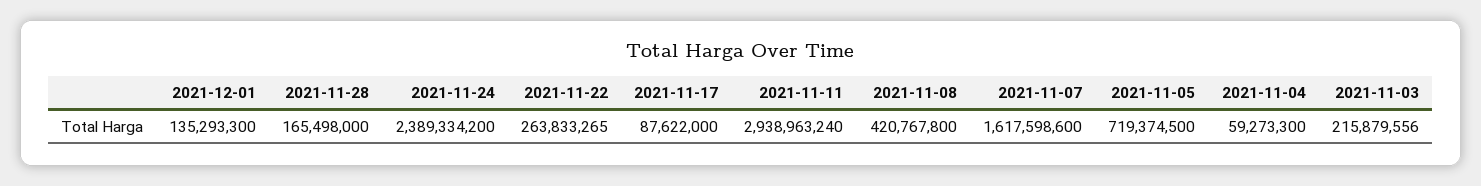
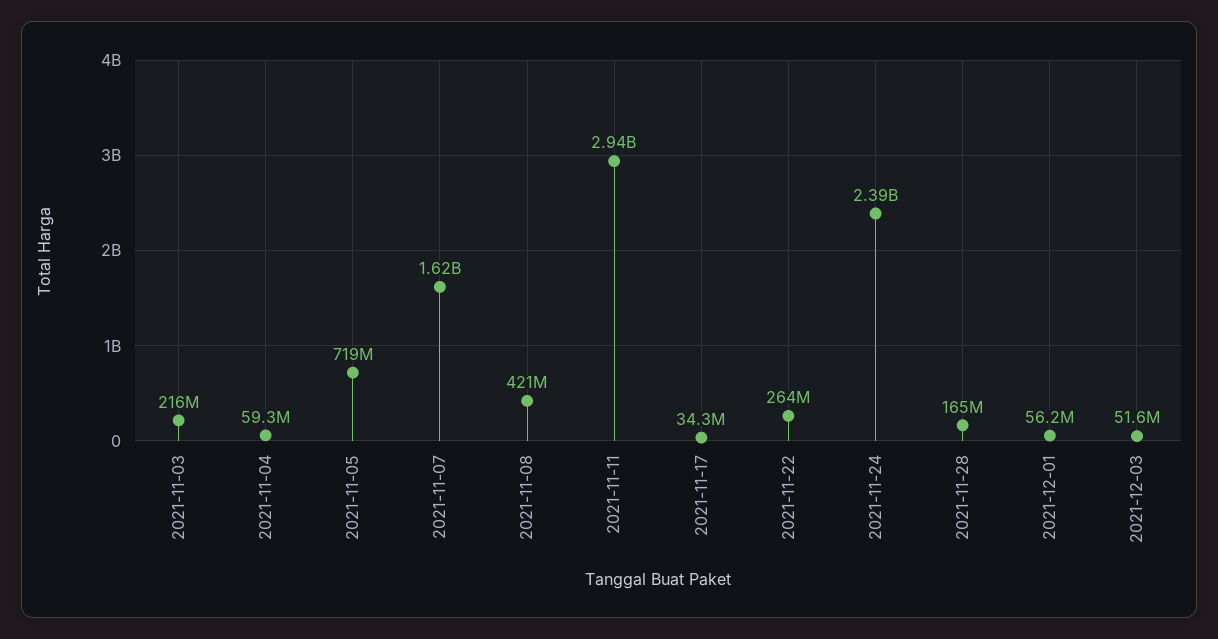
2021-12-01: 135293300 -> 56200000
2021-11-17: 87622000 -> 34300000
2021-12-03: none -> 51600000

